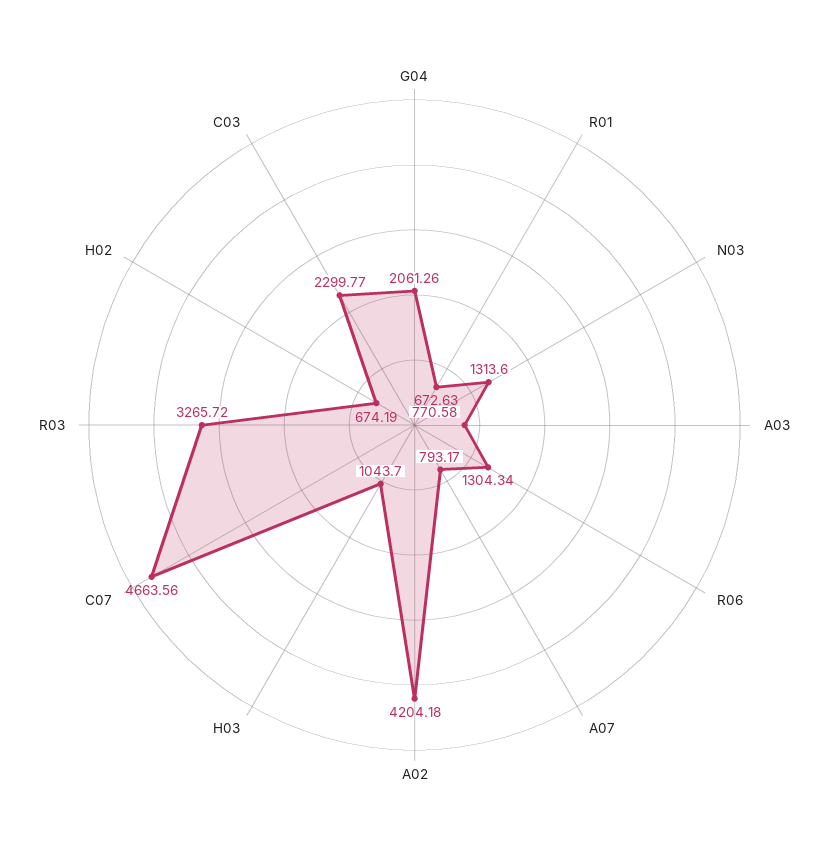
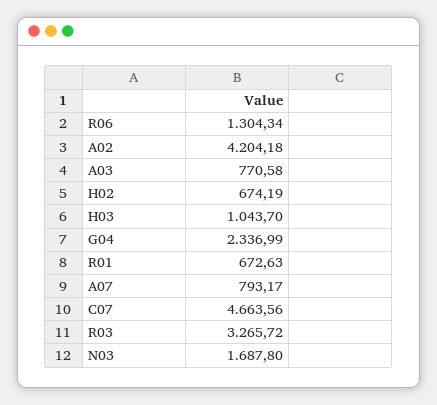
G04: 2061.26 -> 2336.99
N03: 1313.6 -> 1687.8
C03: 2299.77 -> none

